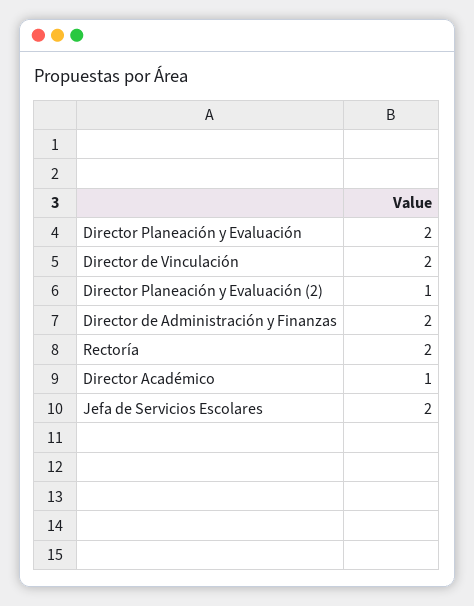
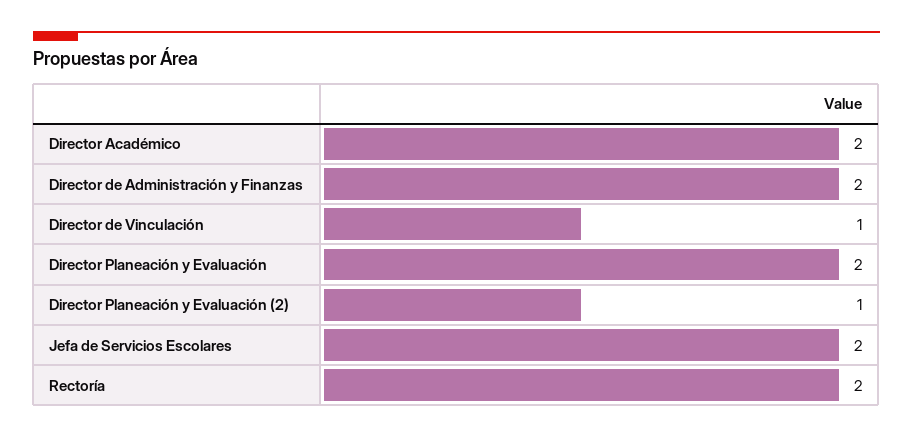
Director de Vinculación: 2 -> 1
Director Académico: 1 -> 2

